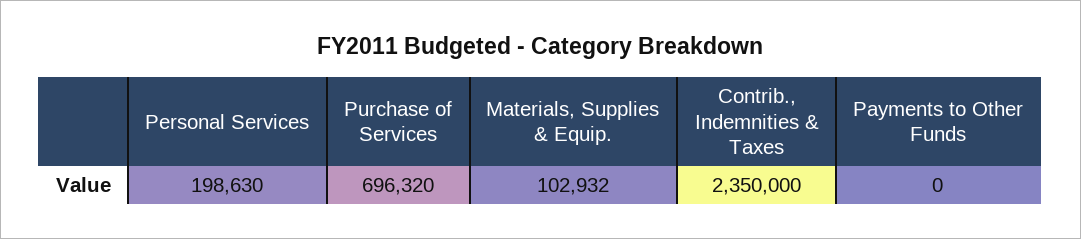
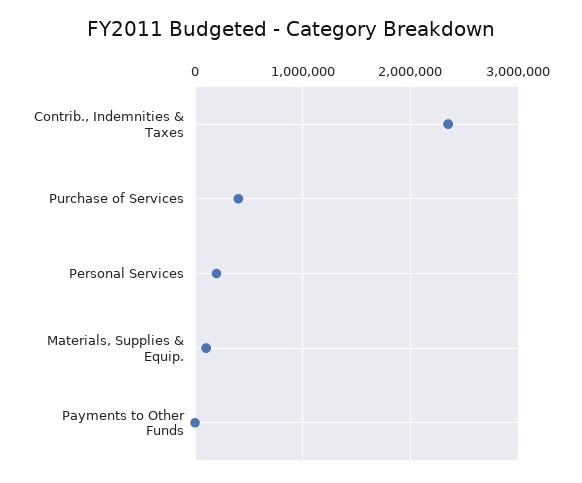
Purchase of Services: 696320 -> 400000

